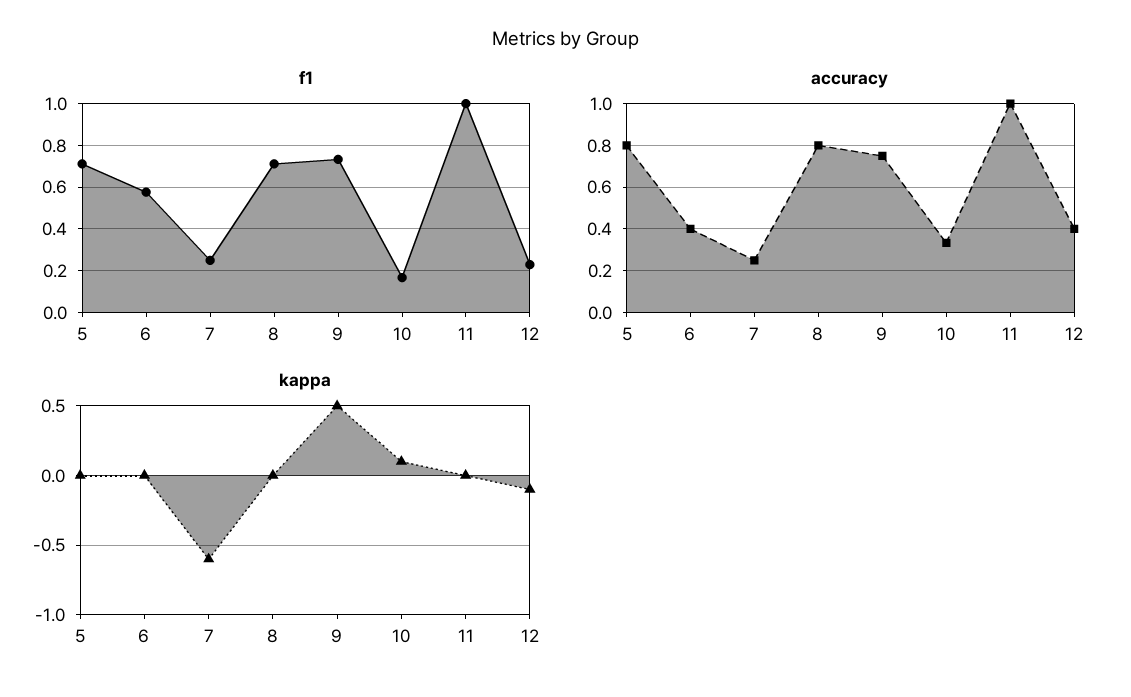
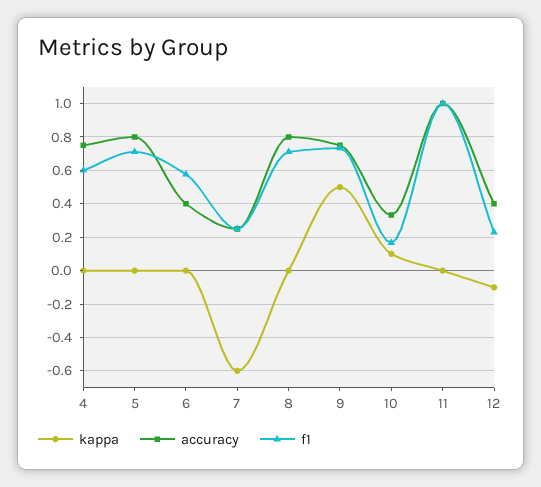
kappa, 4: none -> 0
accuracy, 4: none -> 0.75
f1, 4: none -> 0.6

